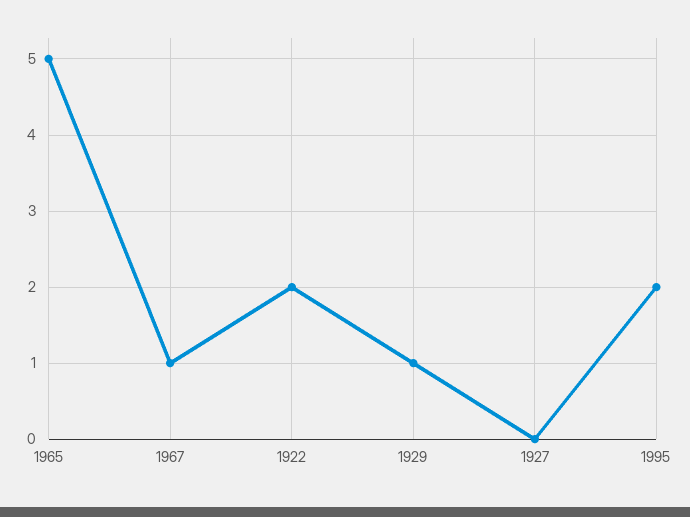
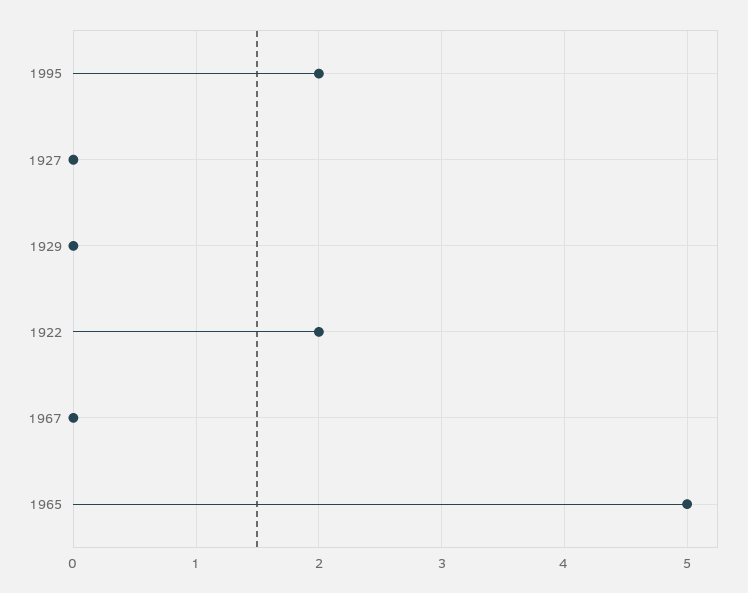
1967: 1 -> 0
1929: 1 -> 0

